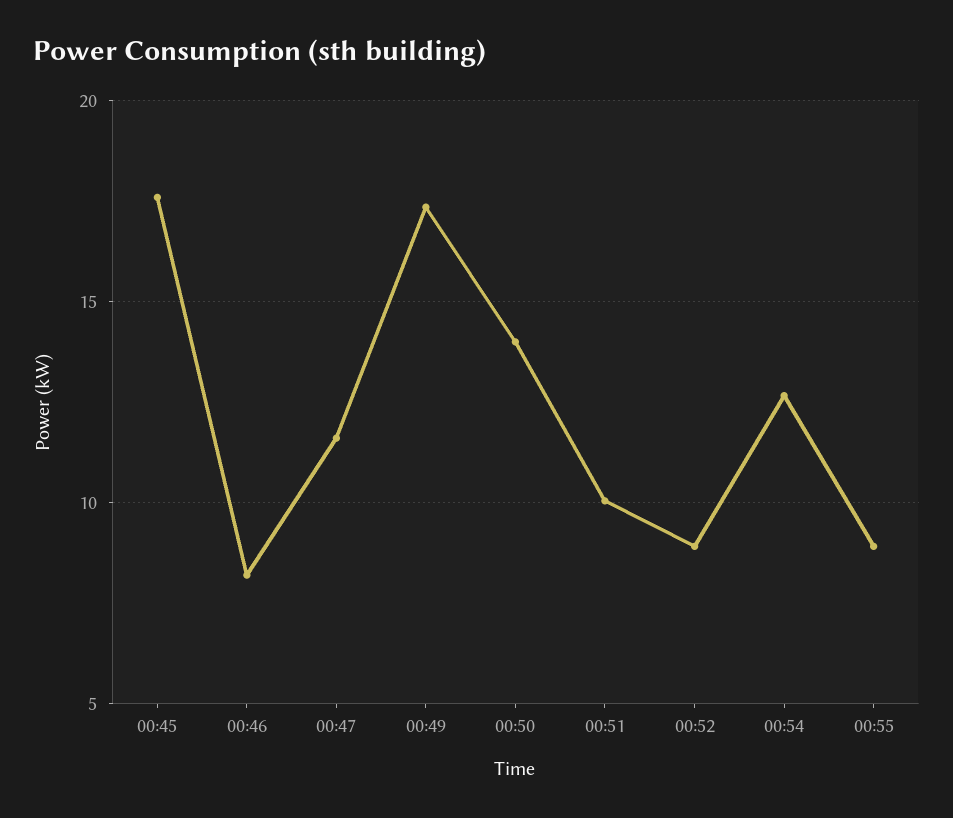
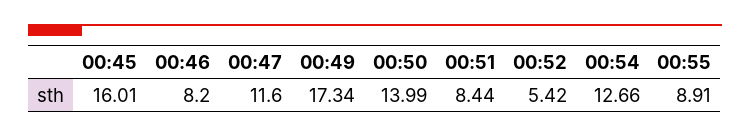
00:45: 17.5 -> 16.01
00:51: 10 -> 8.44
00:52: 9 -> 5.42

